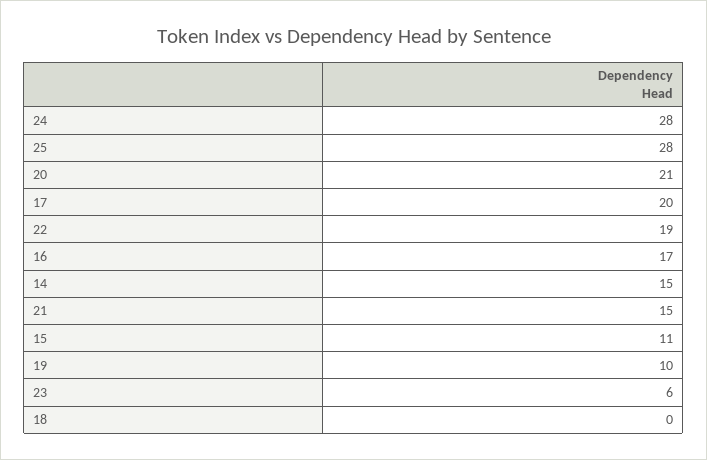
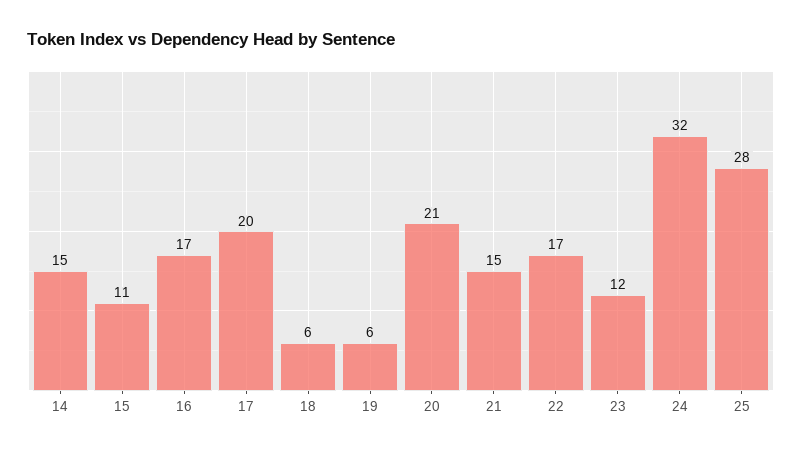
24: 28 -> 32
22: 19 -> 17
19: 10 -> 6
23: 6 -> 12
18: 0 -> 6

